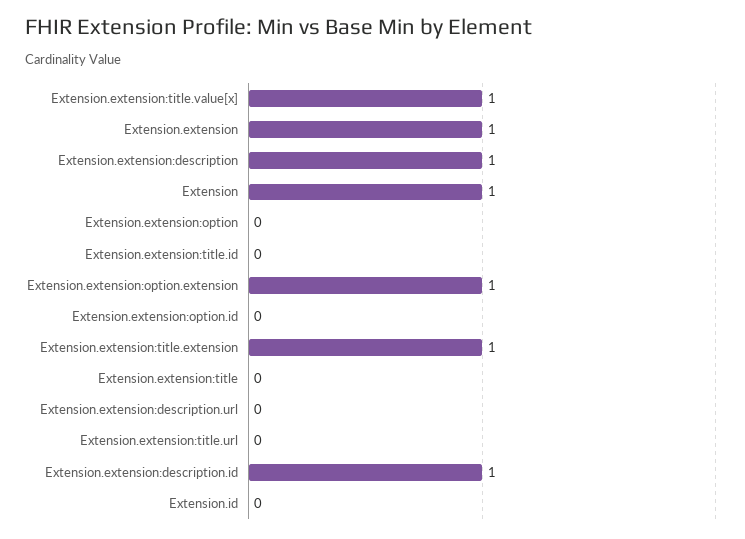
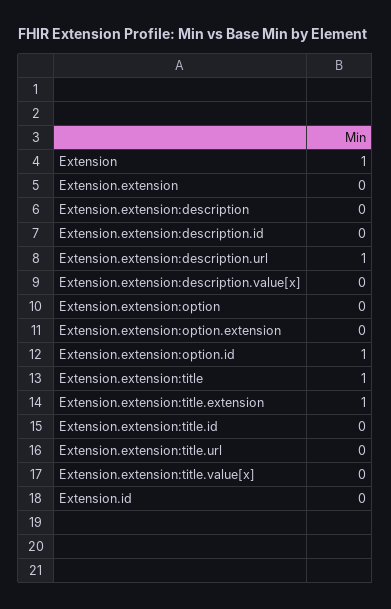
Extension.extension:title.value[x]: 1 -> 0
Extension.extension: 1 -> 0
Extension.extension:description: 1 -> 0
Extension.extension:option.extension: 1 -> 0
Extension.extension:option.id: 0 -> 1
Extension.extension:title: 0 -> 1
Extension.extension:description.url: 0 -> 1
Extension.extension:description.id: 1 -> 0
Extension.extension:description.value[x]: none -> 0

